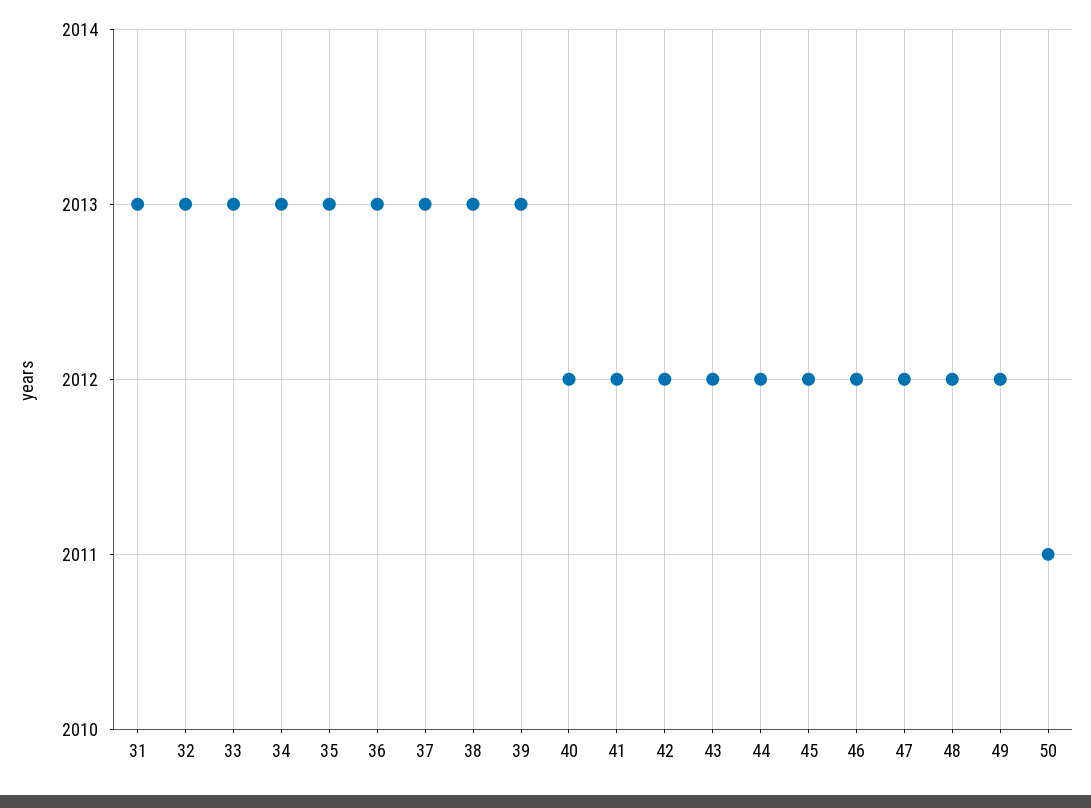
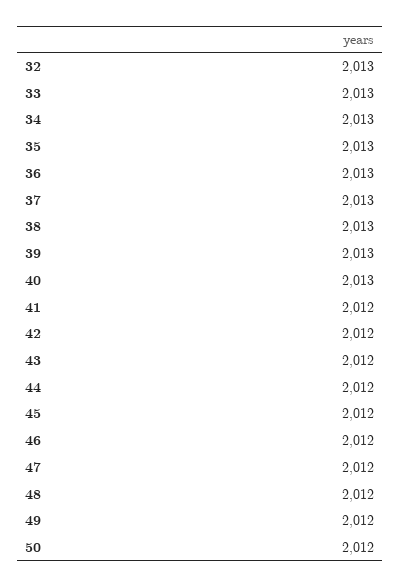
31: 2013 -> none
40: 2012 -> 2013
50: 2011 -> 2012

